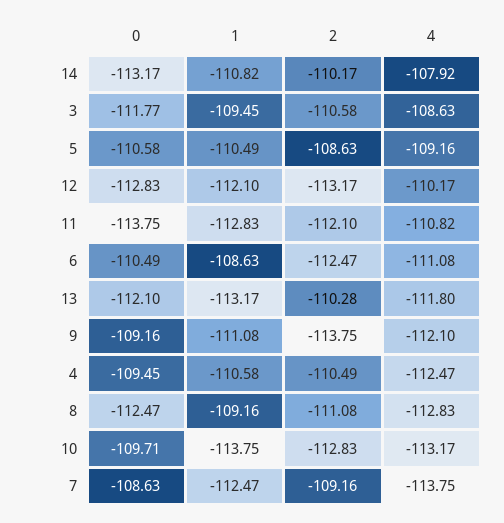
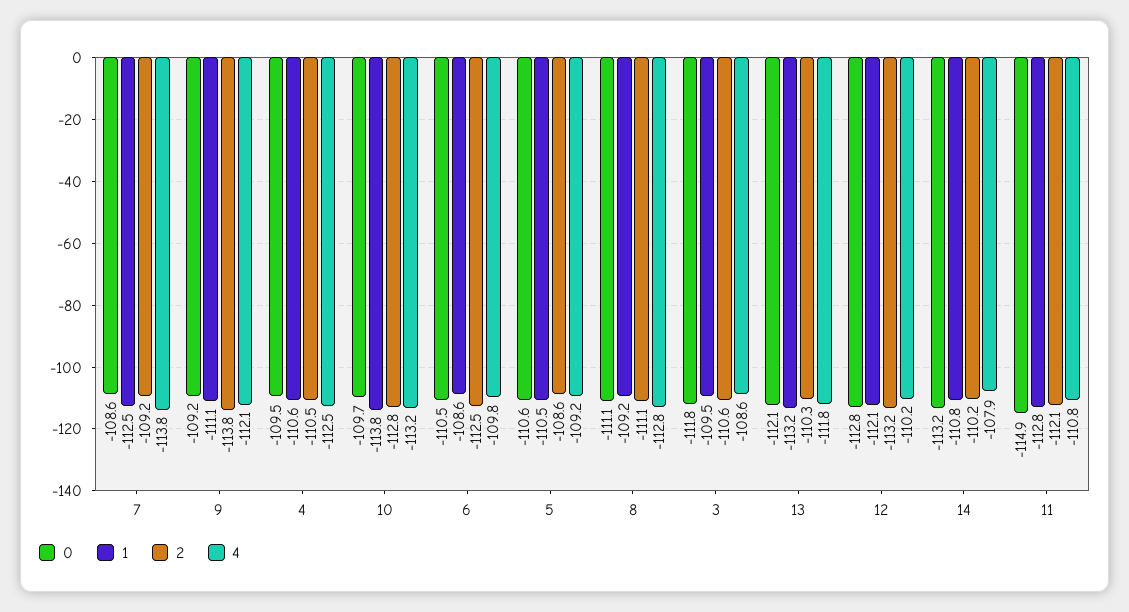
0, 11: -113.75 -> -114.9
4, 6: -111.08 -> -109.8
0, 8: -112.47 -> -111.1

